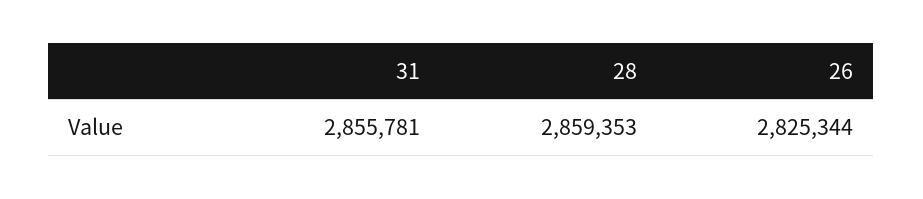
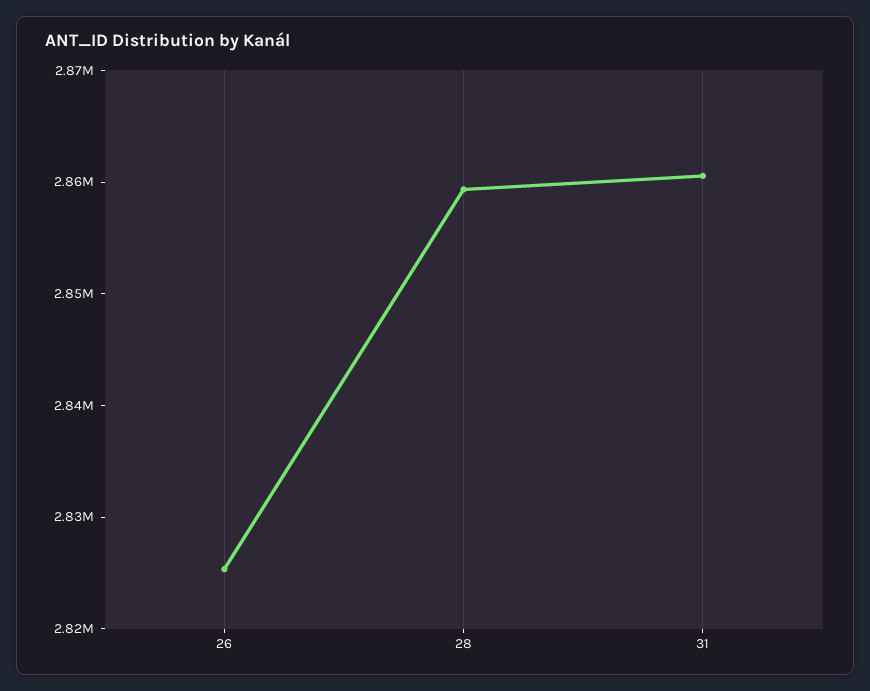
31: 2855781 -> 2860000

